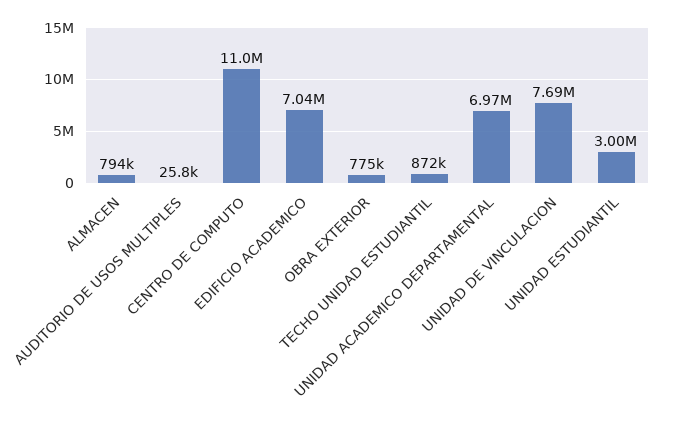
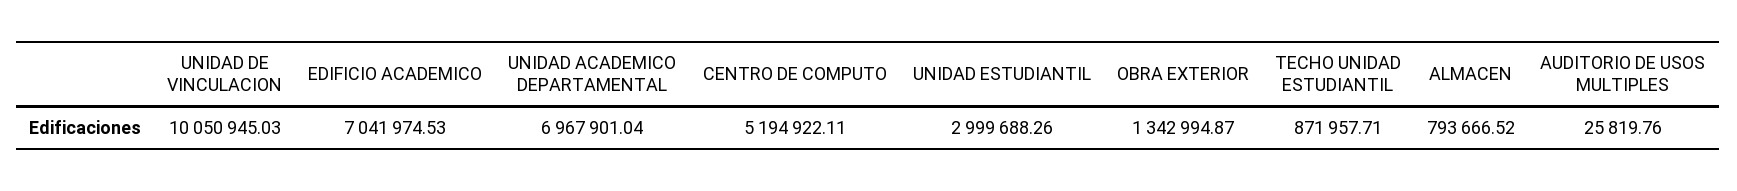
CENTRO DE COMPUTO: 11000000 -> 5194922.11
OBRA EXTERIOR: 775000 -> 1342994.87
UNIDAD DE VINCULACION: 7690000 -> 10050945.03

